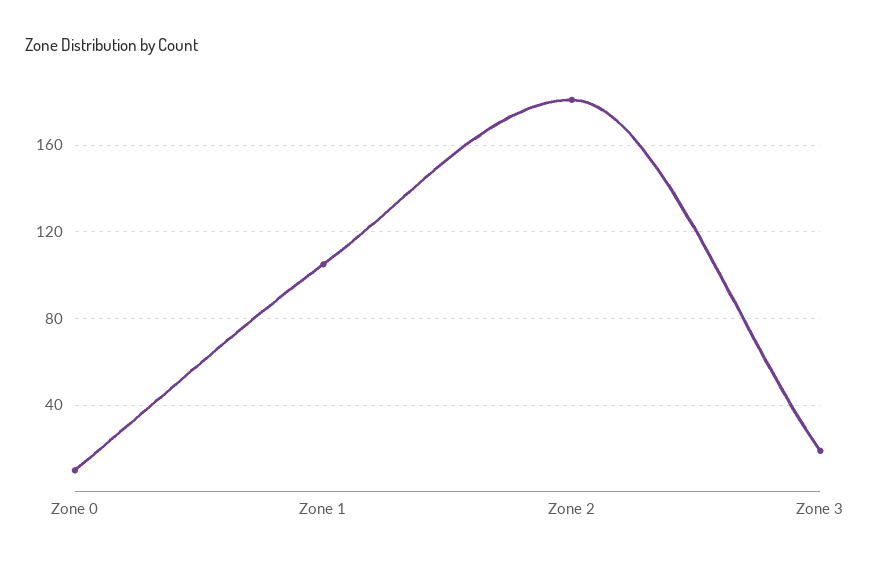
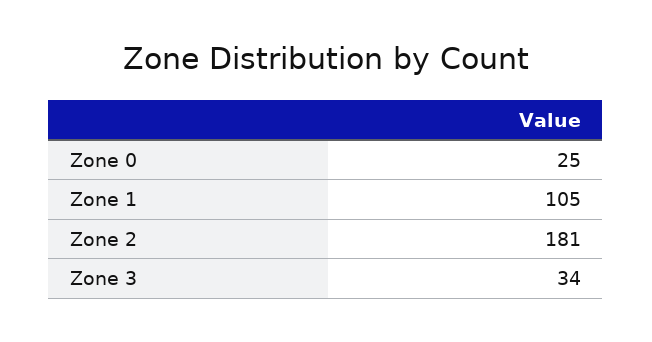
Zone 0: 10 -> 25
Zone 3: 20 -> 34

